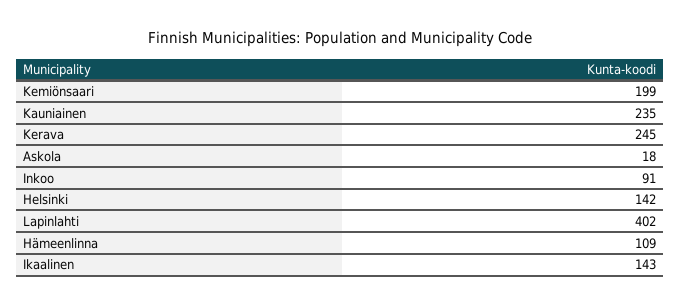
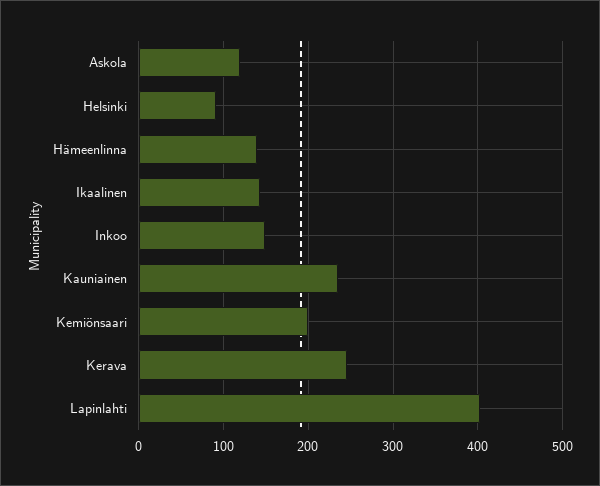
Askola: 18 -> 120
Inkoo: 91 -> 150
Helsinki: 142 -> 90
Hämeenlinna: 109 -> 140

